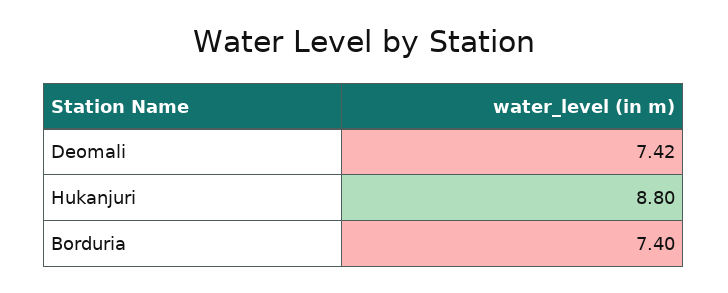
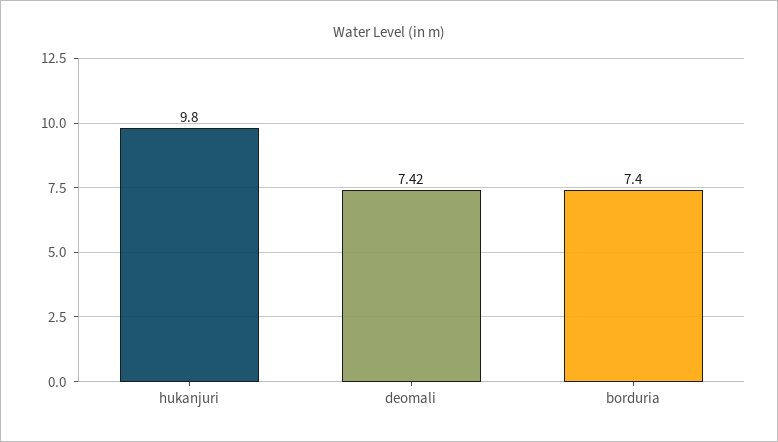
Hukanjuri: 8.8 -> 9.8

